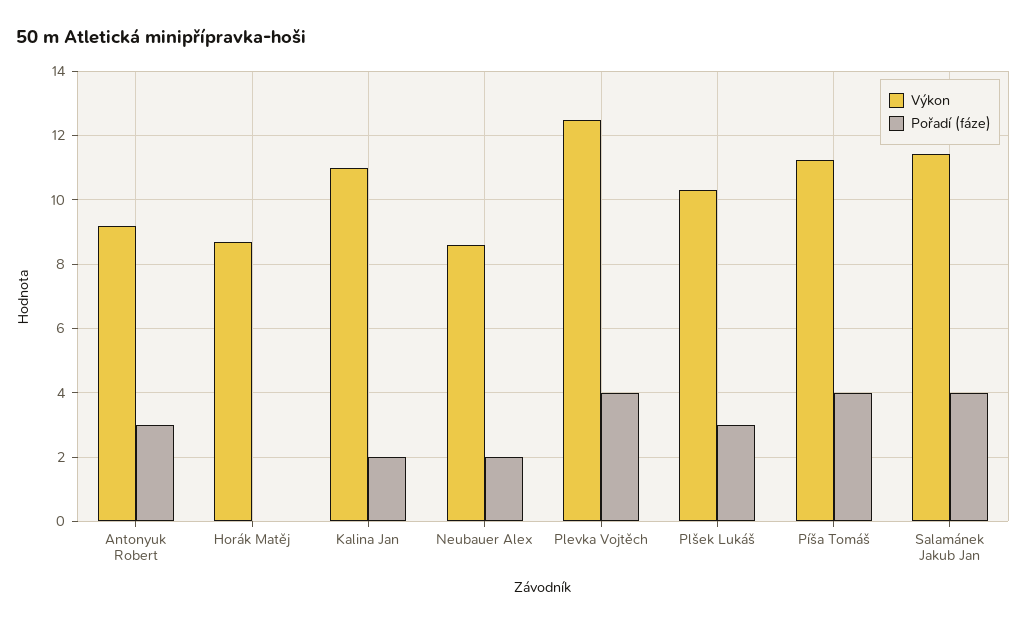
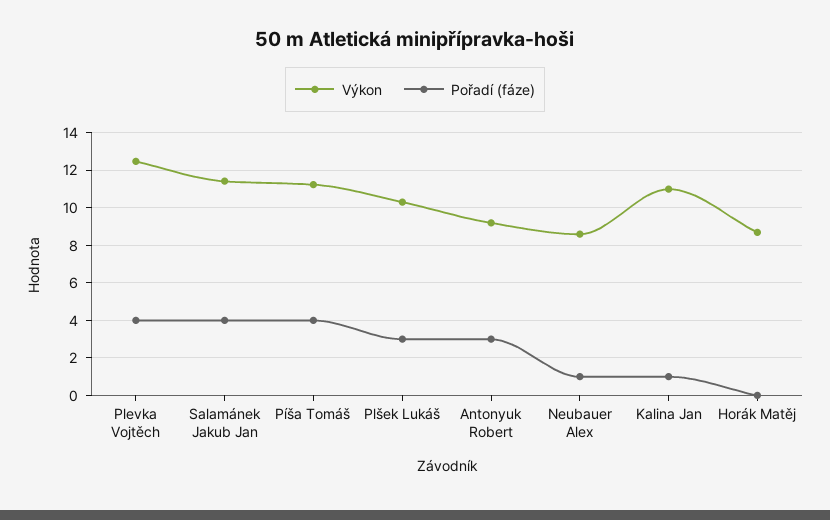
Pořadí (fáze), Kalina Jan: 2 -> 1
Pořadí (fáze), Neubauer Alex: 2 -> 1

